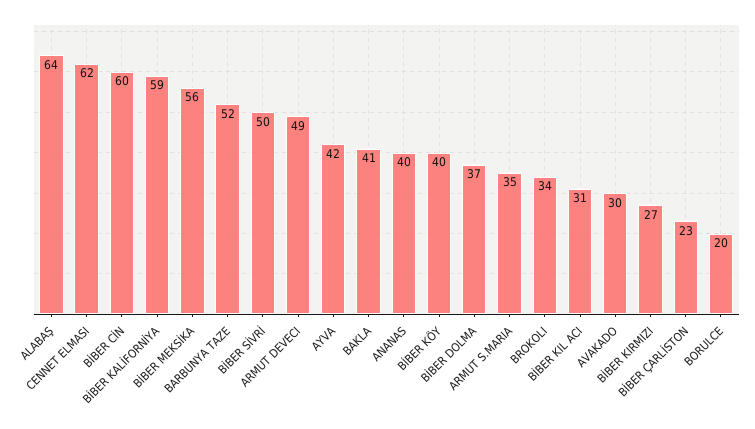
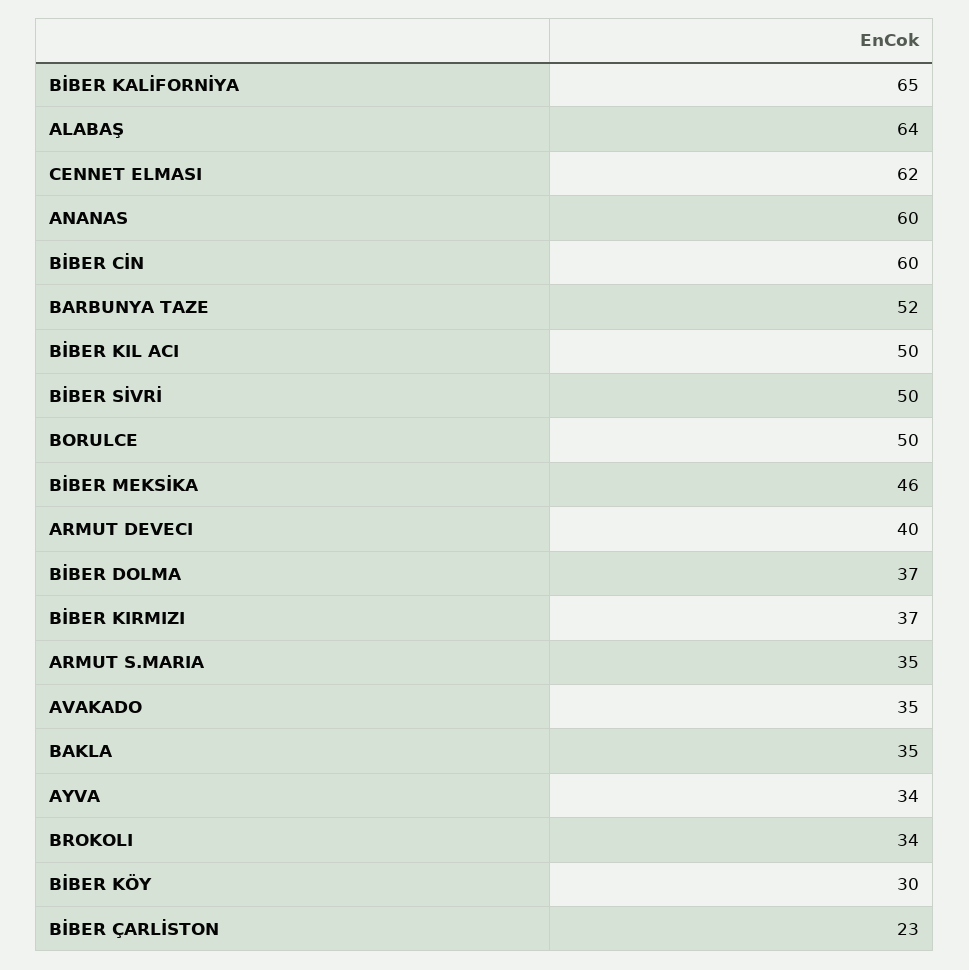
BİBER KALİFORNİYA: 59 -> 65
BİBER MEKSİKA: 56 -> 46
ARMUT DEVECI: 49 -> 40
AYVA: 42 -> 34
BAKLA: 41 -> 35
ANANAS: 40 -> 60
BİBER KÖY: 40 -> 30
BİBER KIL ACI: 31 -> 50
AVAKADO: 30 -> 35
BİBER KIRMIZI: 27 -> 37
BORULCE: 20 -> 50

